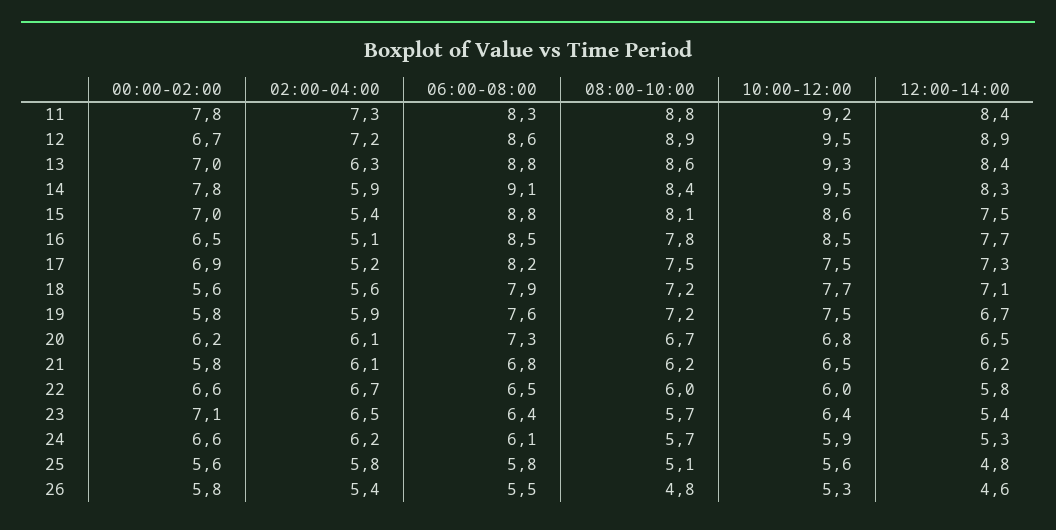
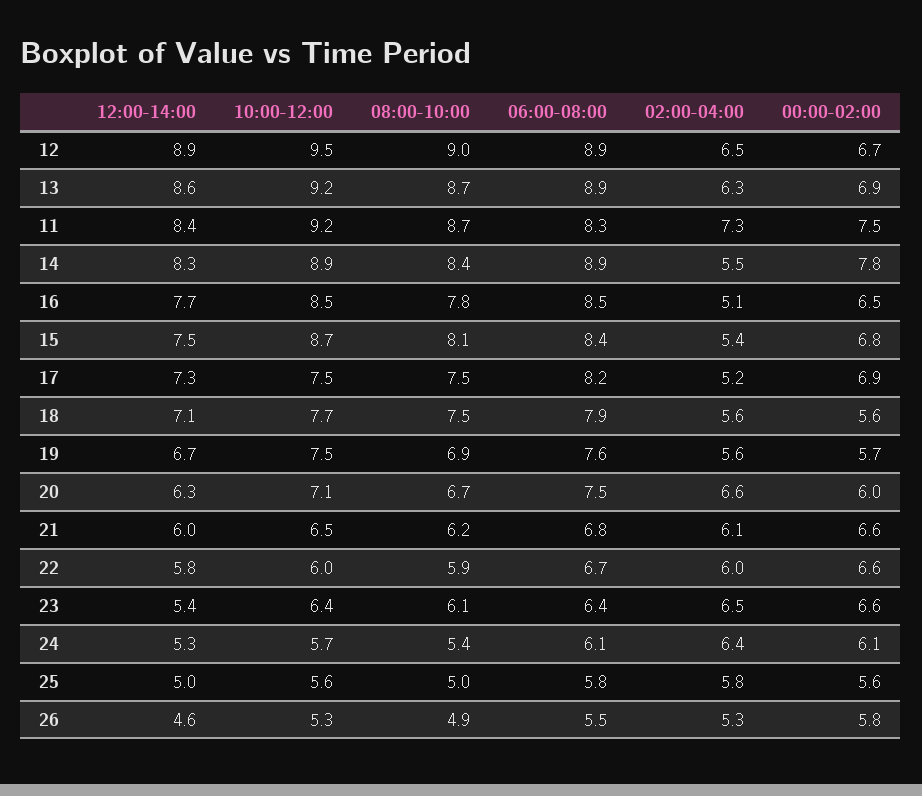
00:00-02:00, 11: 7.8 -> 7.5
08:00-10:00, 11: 8.8 -> 8.7
02:00-04:00, 12: 7.2 -> 6.5
06:00-08:00, 12: 8.6 -> 8.9
08:00-10:00, 12: 8.9 -> 9
00:00-02:00, 13: 7 -> 6.9
06:00-08:00, 13: 8.8 -> 8.9
08:00-10:00, 13: 8.6 -> 8.7
10:00-12:00, 13: 9.3 -> 9.2
12:00-14:00, 13: 8.4 -> 8.6
02:00-04:00, 14: 5.9 -> 5.5
06:00-08:00, 14: 9.1 -> 8.9
10:00-12:00, 14: 9.5 -> 8.9
00:00-02:00, 15: 7 -> 6.8
06:00-08:00, 15: 8.8 -> 8.4
10:00-12:00, 15: 8.6 -> 8.7
08:00-10:00, 18: 7.2 -> 7.5
00:00-02:00, 19: 5.8 -> 5.7
02:00-04:00, 19: 5.9 -> 5.6
08:00-10:00, 19: 7.2 -> 6.9
00:00-02:00, 20: 6.2 -> 6
02:00-04:00, 20: 6.1 -> 6.6
06:00-08:00, 20: 7.3 -> 7.5
10:00-12:00, 20: 6.8 -> 7.1
12:00-14:00, 20: 6.5 -> 6.3
00:00-02:00, 21: 5.8 -> 6.6
12:00-14:00, 21: 6.2 -> 6
02:00-04:00, 22: 6.7 -> 6
06:00-08:00, 22: 6.5 -> 6.7
08:00-10:00, 22: 6 -> 5.9
00:00-02:00, 23: 7.1 -> 6.6
08:00-10:00, 23: 5.7 -> 6.1
00:00-02:00, 24: 6.6 -> 6.1
02:00-04:00, 24: 6.2 -> 6.4
08:00-10:00, 24: 5.7 -> 5.4
10:00-12:00, 24: 5.9 -> 5.7
08:00-10:00, 25: 5.1 -> 5
12:00-14:00, 25: 4.8 -> 5
02:00-04:00, 26: 5.4 -> 5.3
08:00-10:00, 26: 4.8 -> 4.9

